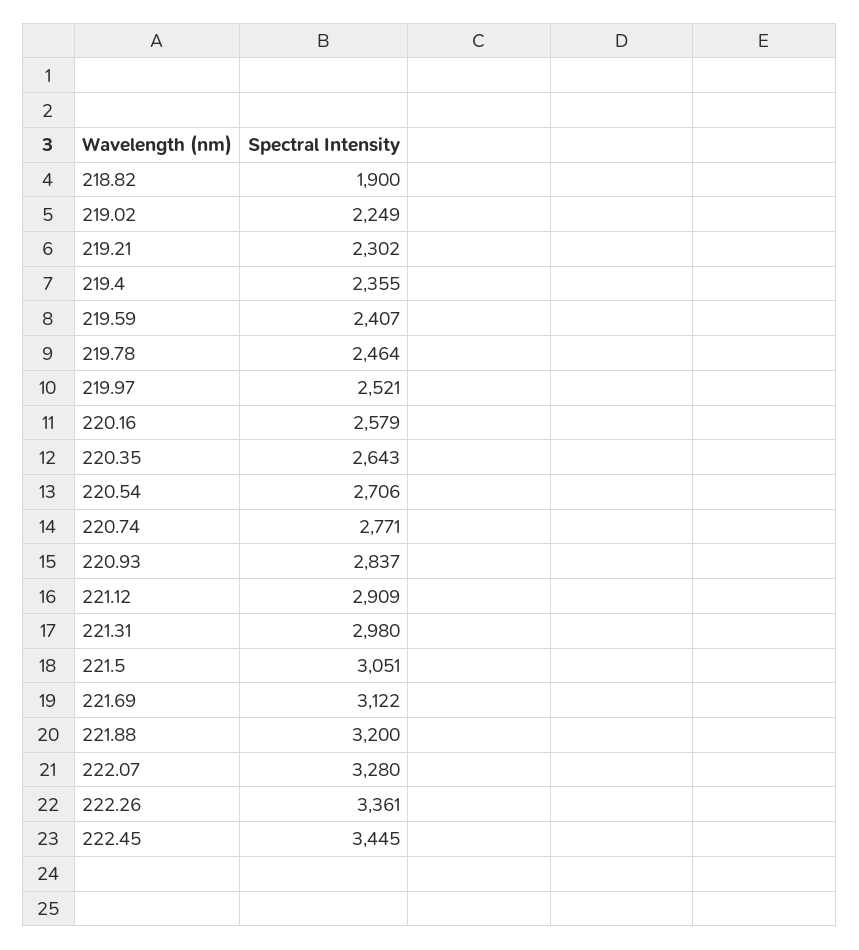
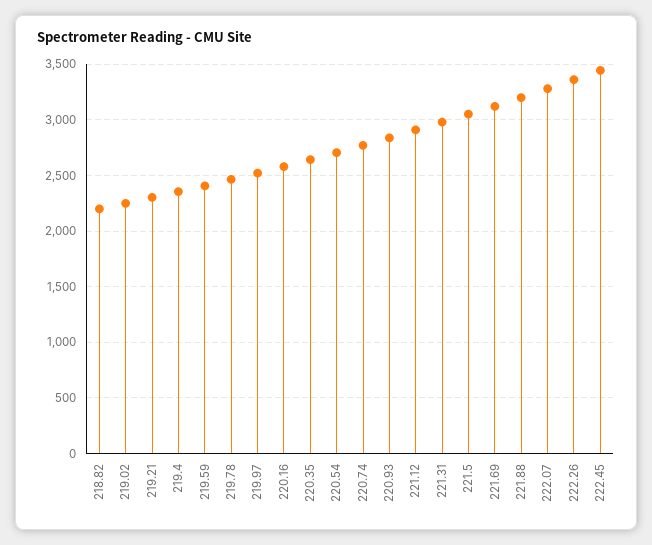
218.82: 1900 -> 2200

